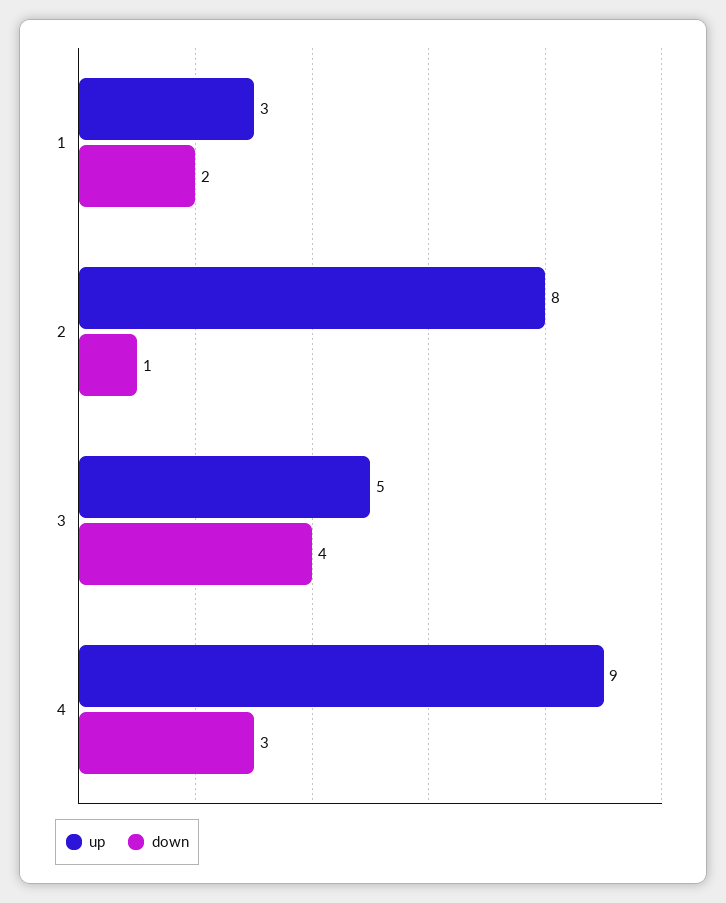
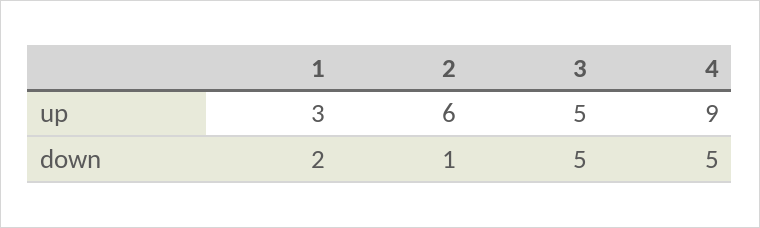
up, 2: 8 -> 6
down, 3: 4 -> 5
down, 4: 3 -> 5

